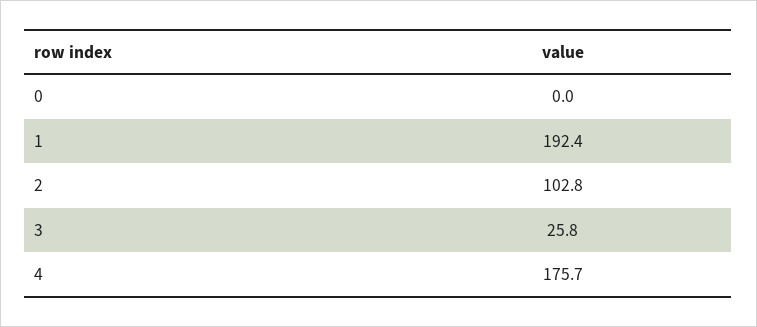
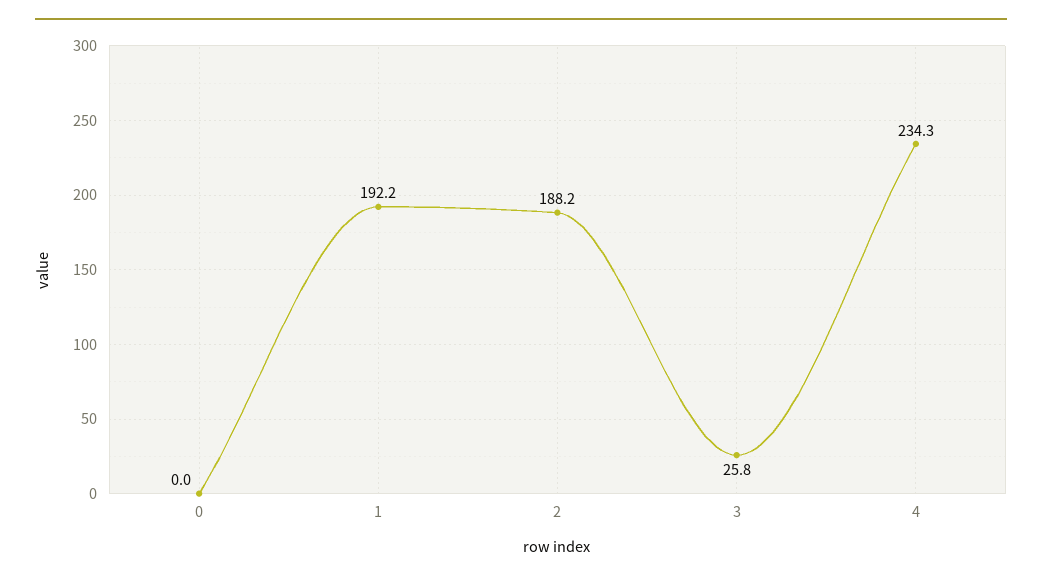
1: 192.4 -> 192.2
2: 102.8 -> 188.2
4: 175.7 -> 234.3

